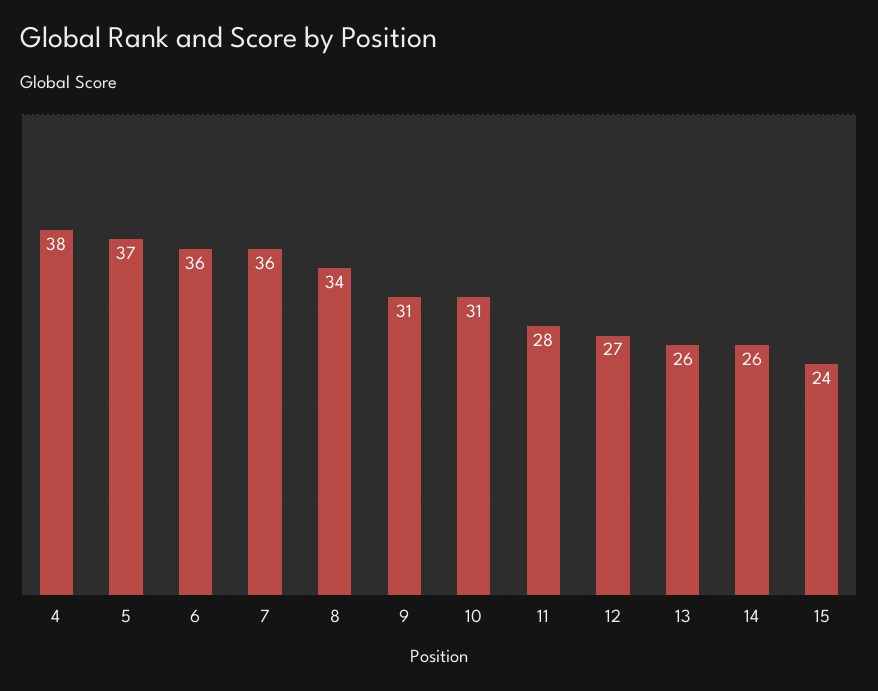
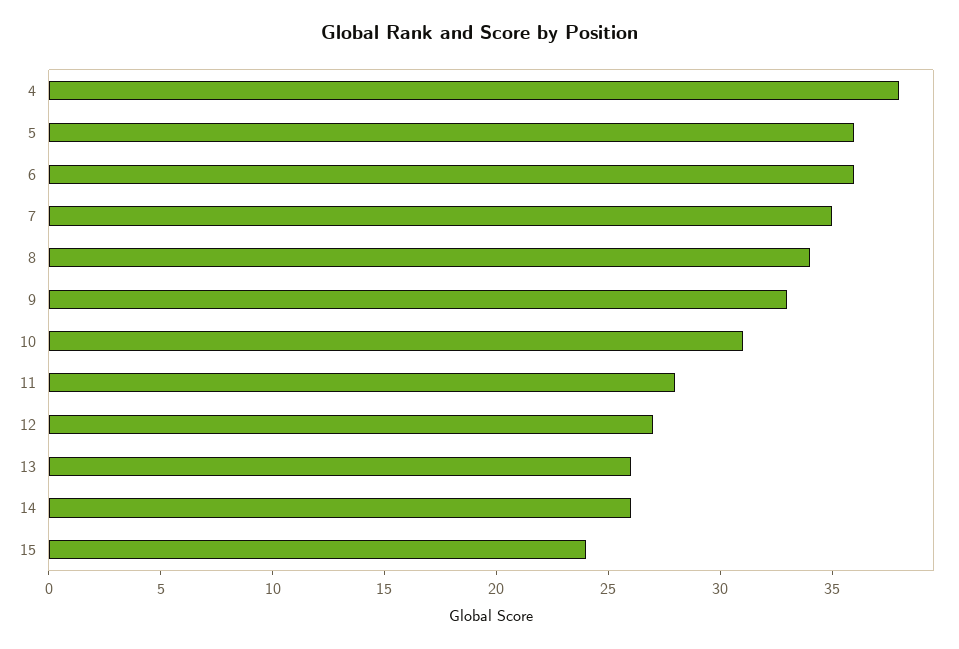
5: 37 -> 36
7: 36 -> 35
9: 31 -> 33

